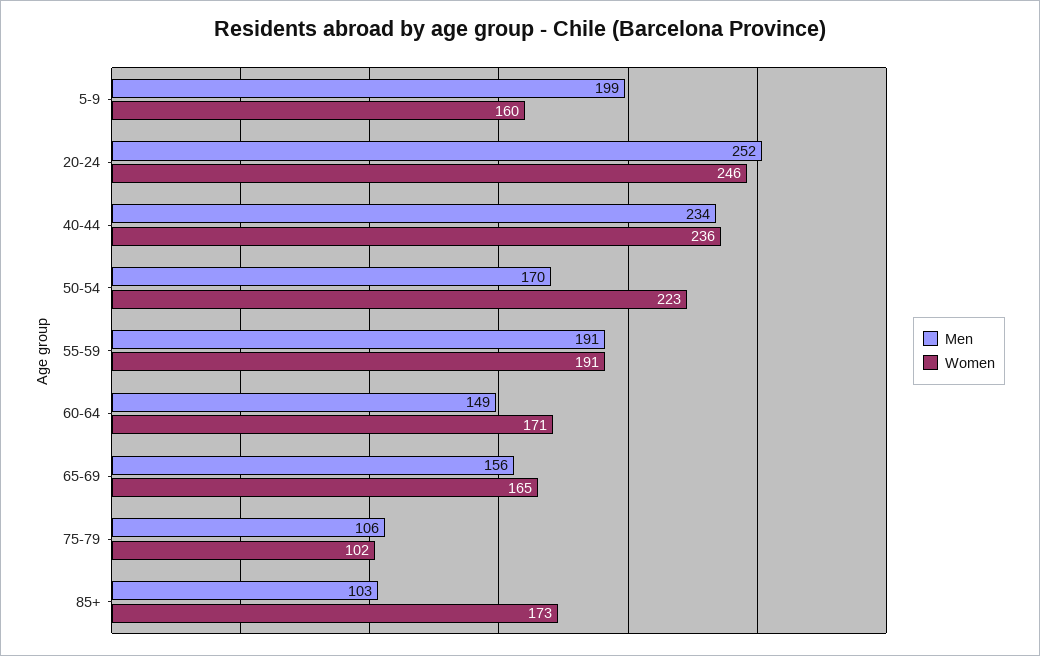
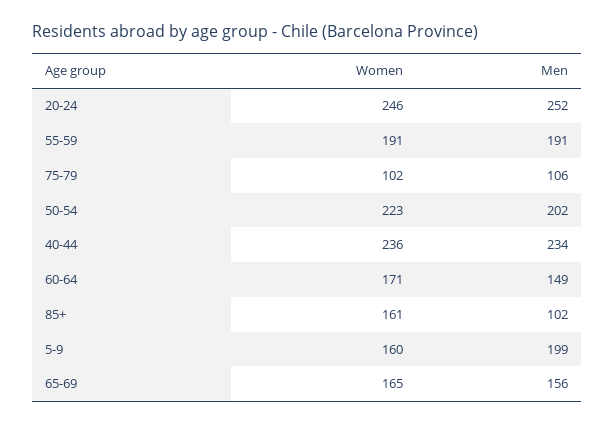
Men, 50-54: 170 -> 202
Men, 85+: 103 -> 102
Women, 85+: 173 -> 161

